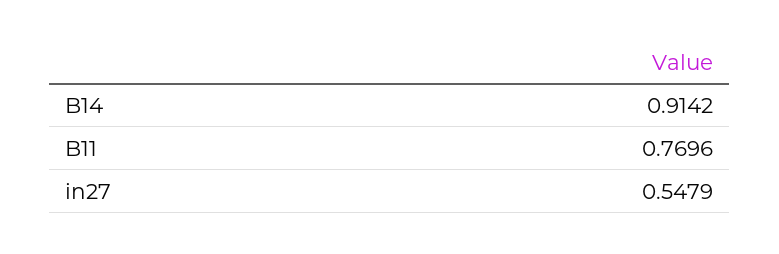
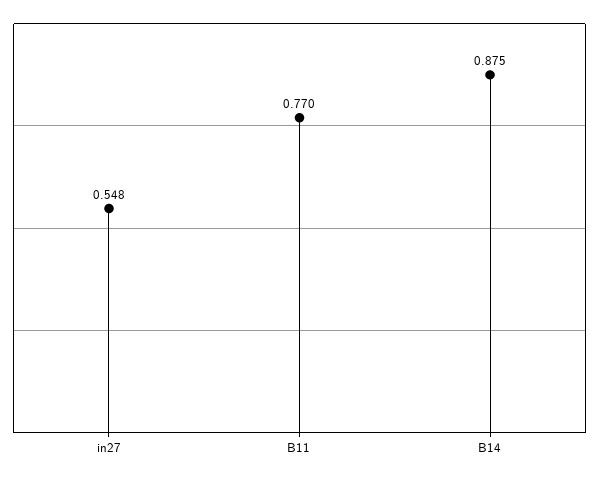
B14: 0.9142 -> 0.875

